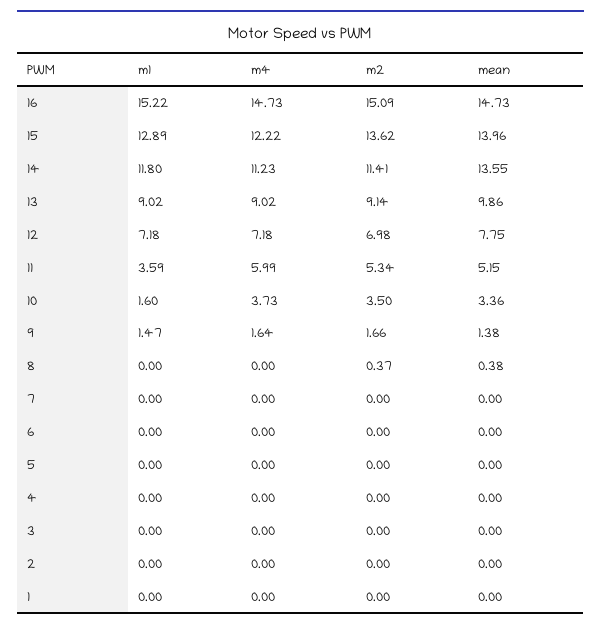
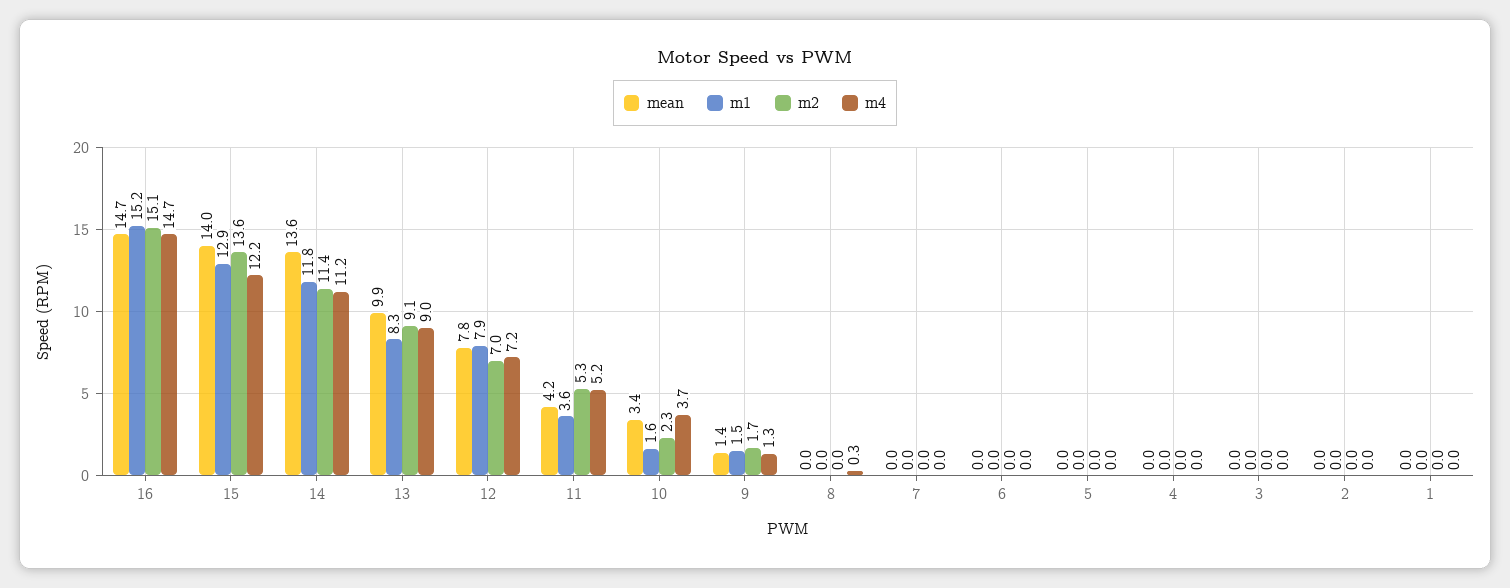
m1, 13: 9.02 -> 8.3
m1, 12: 7.18 -> 7.9
m4, 11: 5.99 -> 5.2
mean, 11: 5.15 -> 4.2
m2, 10: 3.5 -> 2.3
m4, 9: 1.64 -> 1.3
m4, 8: 0 -> 0.3
m2, 8: 0.37 -> 0
mean, 8: 0.38 -> 0

